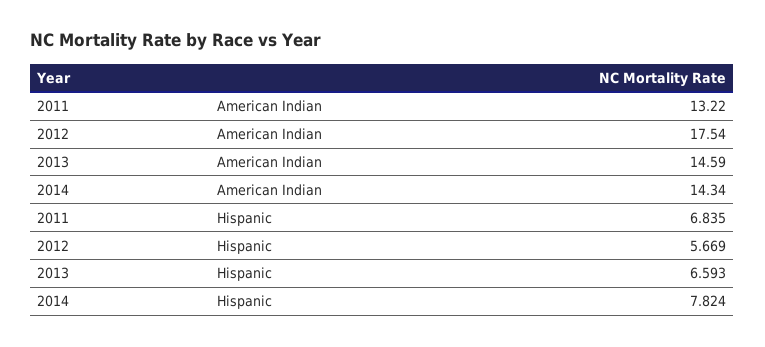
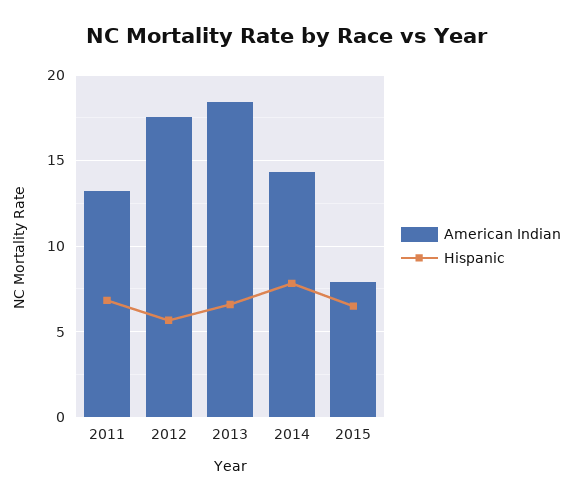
American Indian, 2013: 14.59 -> 18.5
American Indian, 2015: none -> 8
Hispanic, 2015: none -> 6.5

